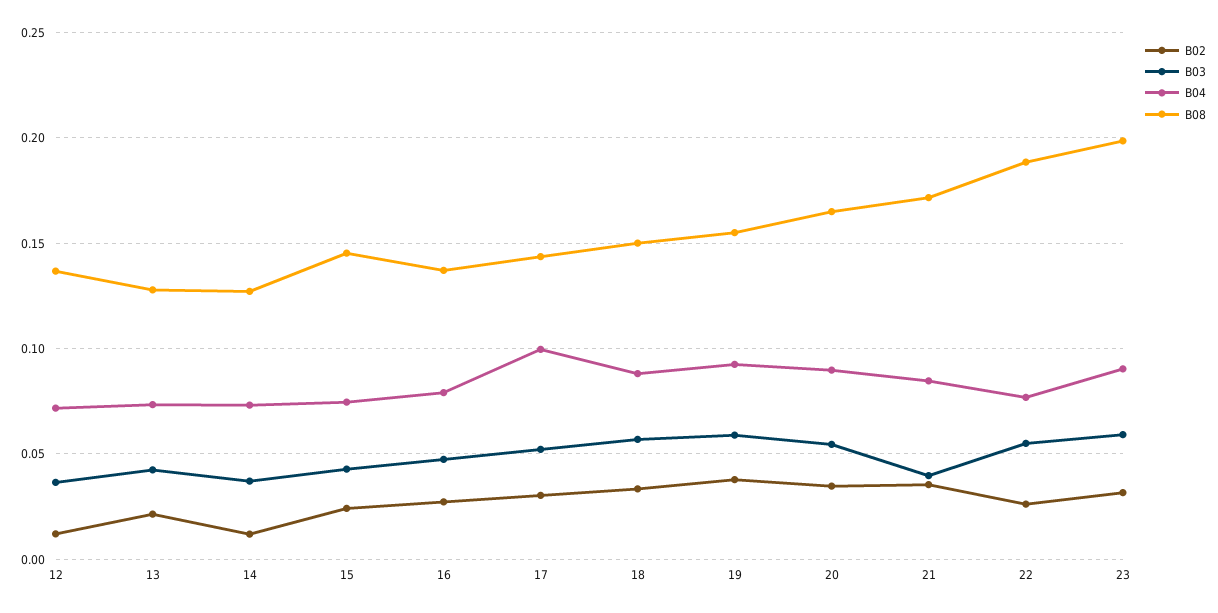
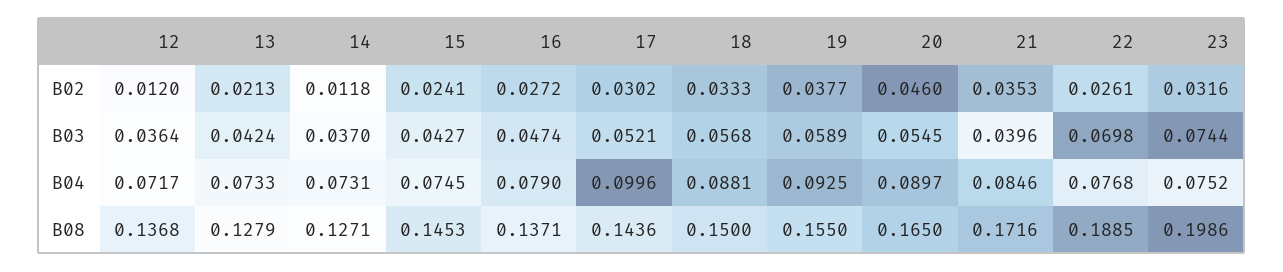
B02, 20: 0.035 -> 0.046
B03, 22: 0.055 -> 0.0698
B03, 23: 0.06 -> 0.0744
B04, 23: 0.09 -> 0.0752

